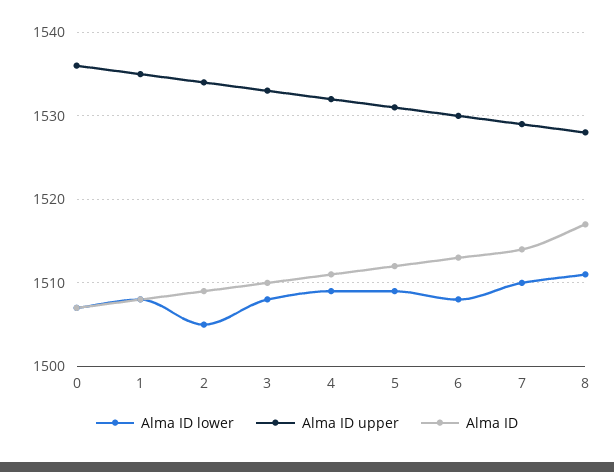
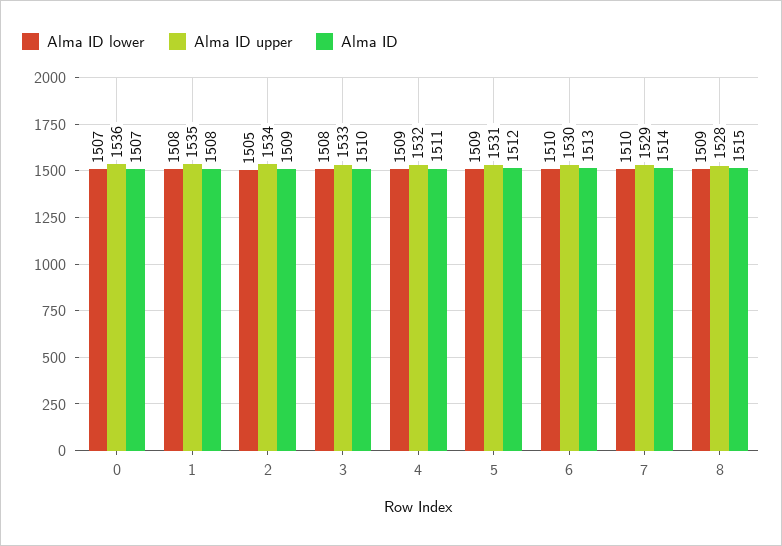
Alma ID lower, 6: 1508 -> 1510
Alma ID lower, 8: 1511 -> 1509
Alma ID, 8: 1517 -> 1515

